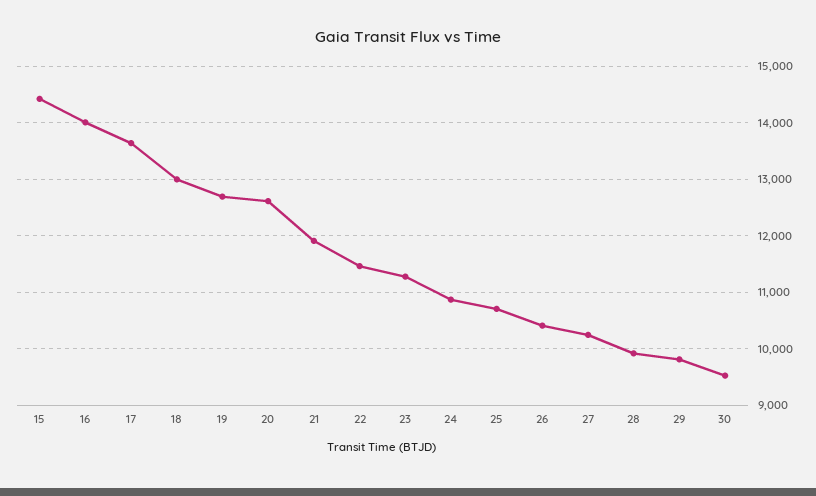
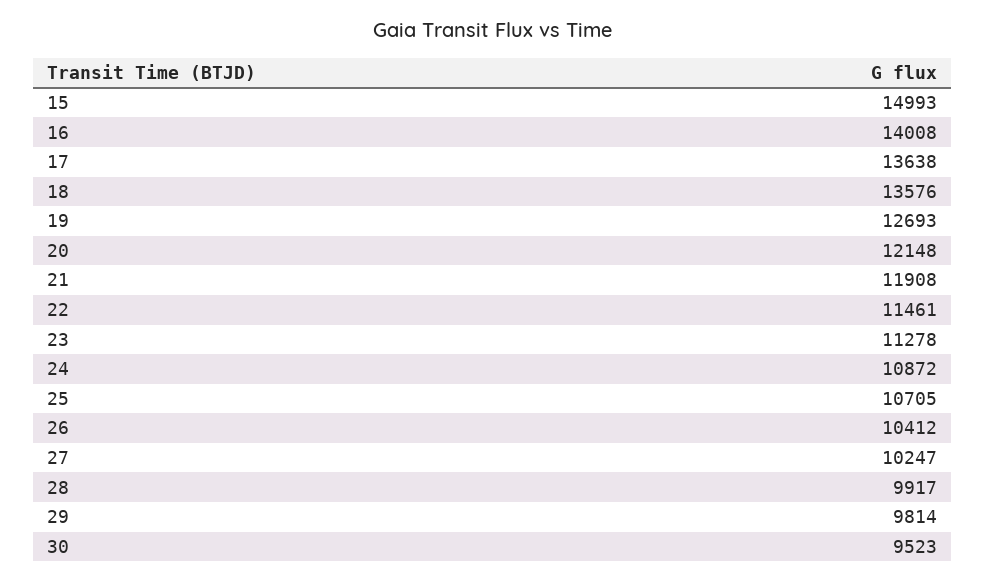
15: 14400 -> 14993
18: 13000 -> 13576
20: 12600 -> 12148

